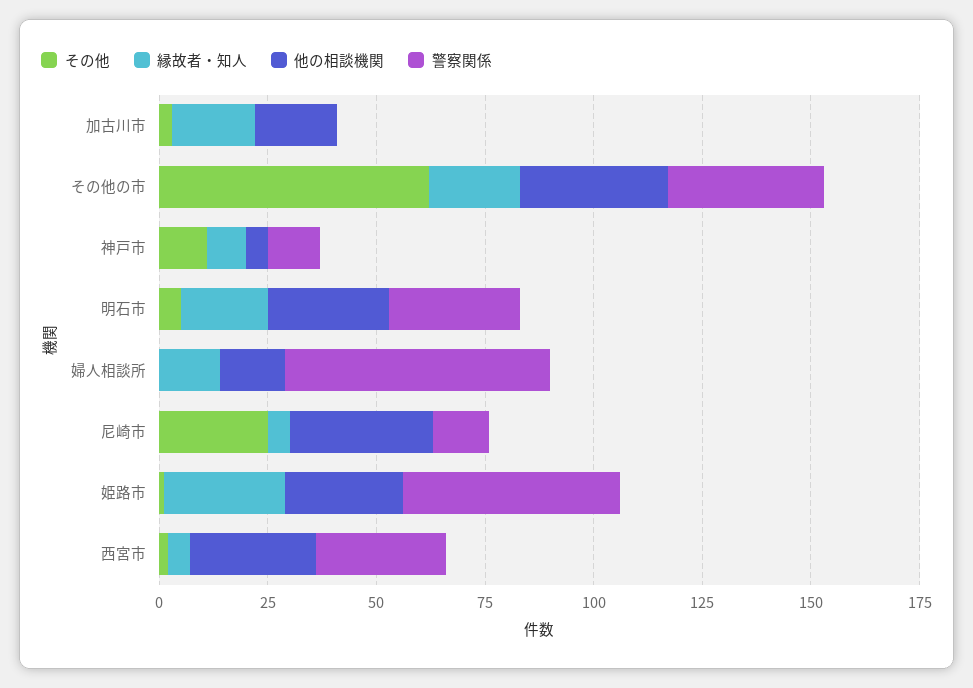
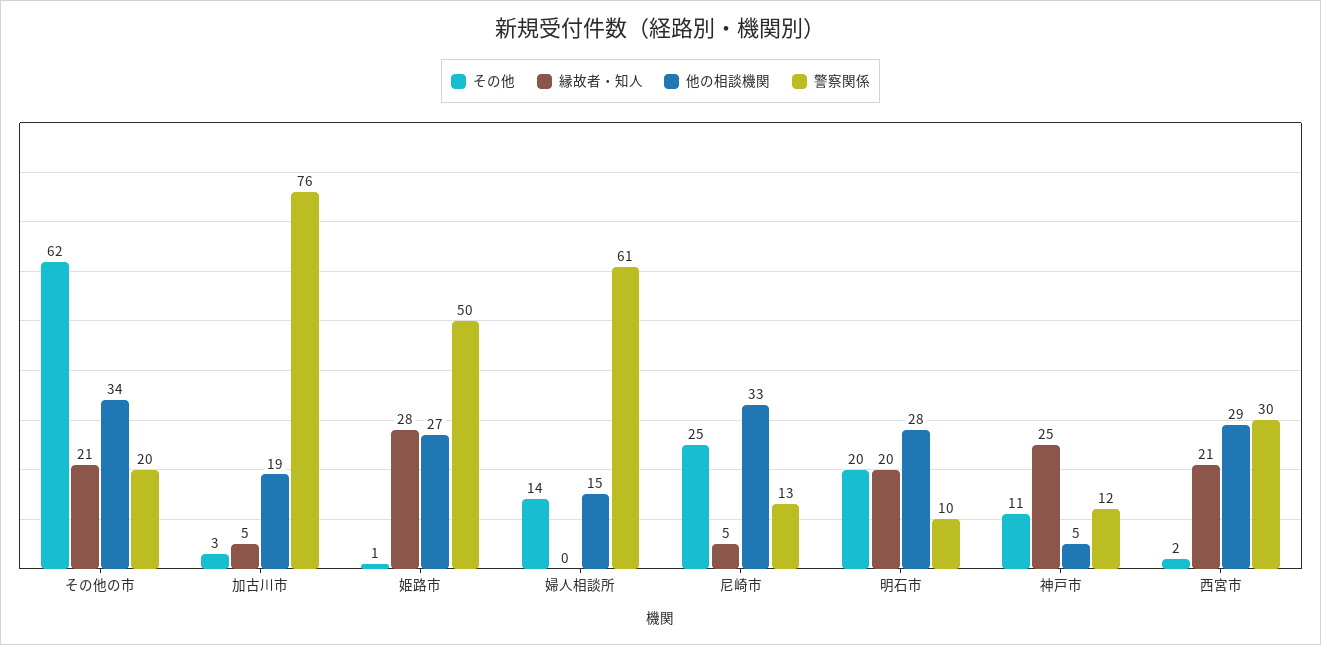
縁故者・知人, 加古川市: 20 -> 5
警察関係, 加古川市: 0 -> 76
警察関係, その他の市: 35 -> 20
縁故者・知人, 神戸市: 10 -> 25
その他, 明石市: 5 -> 20
警察関係, 明石市: 30 -> 10
その他, 婦人相談所: 0 -> 14
縁故者・知人, 婦人相談所: 15 -> 0
縁故者・知人, 西宮市: 5 -> 21

